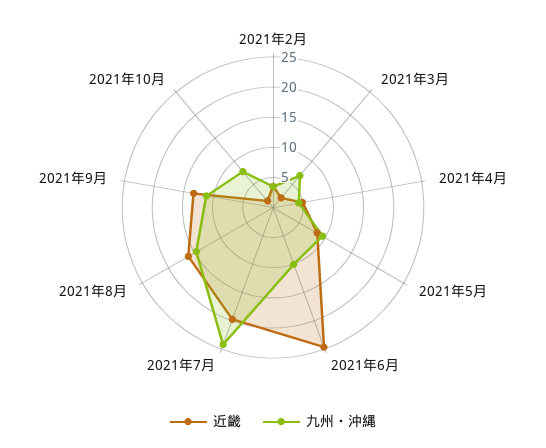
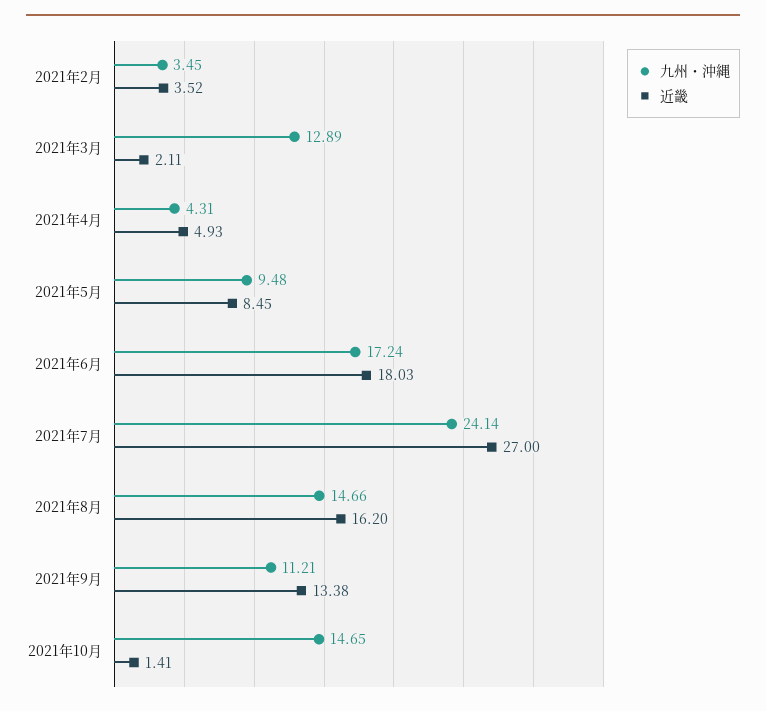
九州・沖縄, 2021年3月: 7.5 -> 12.89
近畿, 2021年6月: 25 -> 18.03
九州・沖縄, 2021年6月: 10 -> 17.24
近畿, 2021年7月: 20 -> 27
九州・沖縄, 2021年10月: 7.5 -> 14.65

